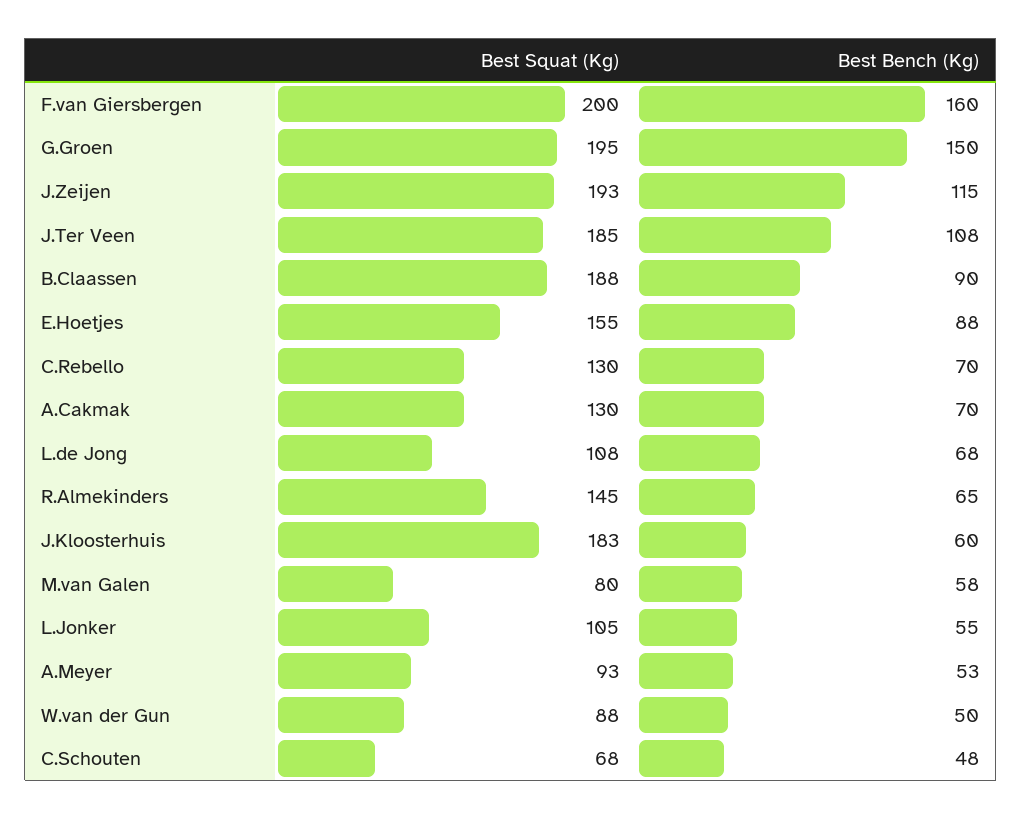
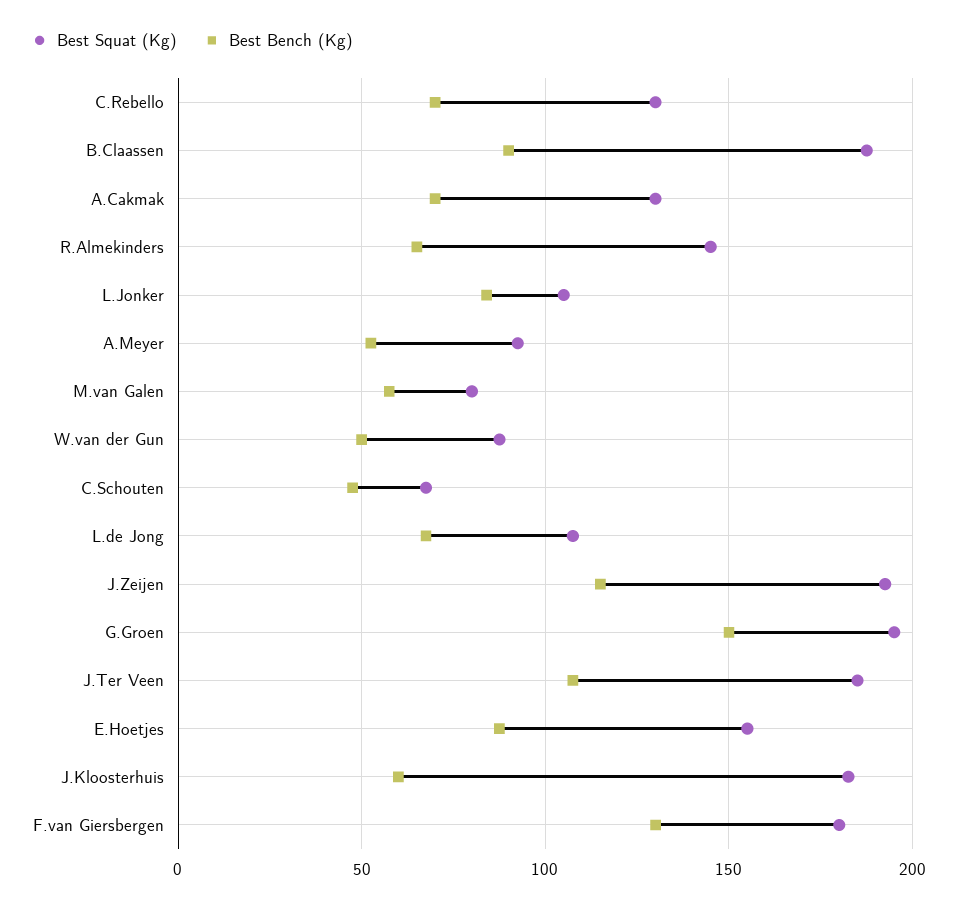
Best Squat (Kg), F.van Giersbergen: 200 -> 180
Best Bench (Kg), F.van Giersbergen: 160 -> 130
Best Bench (Kg), L.Jonker: 55 -> 85

